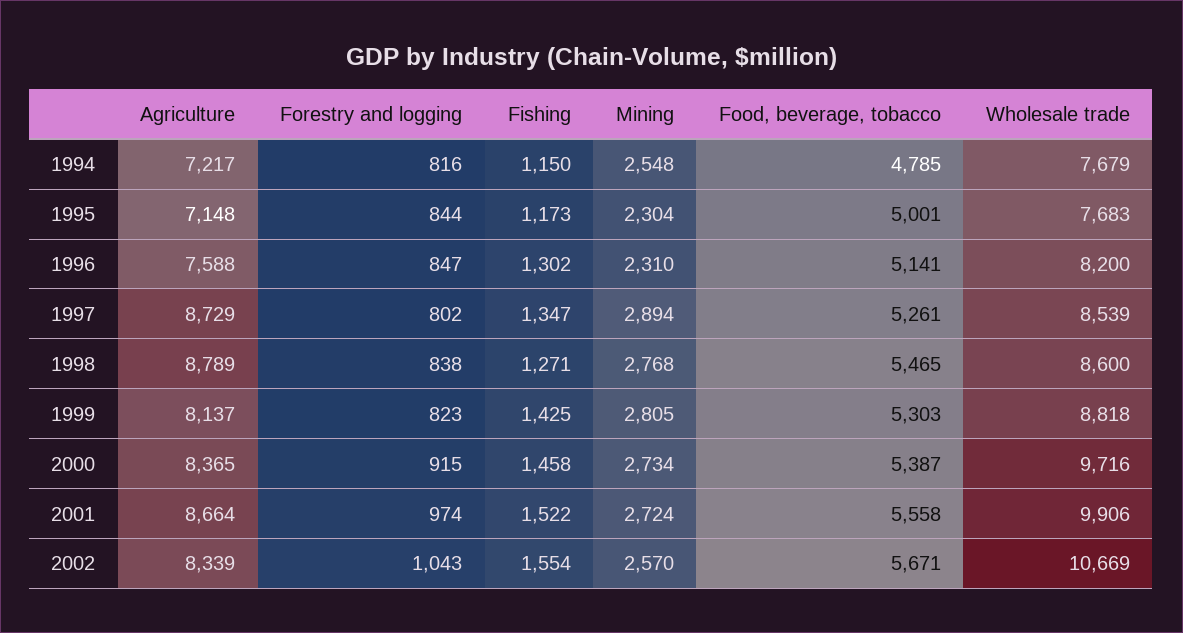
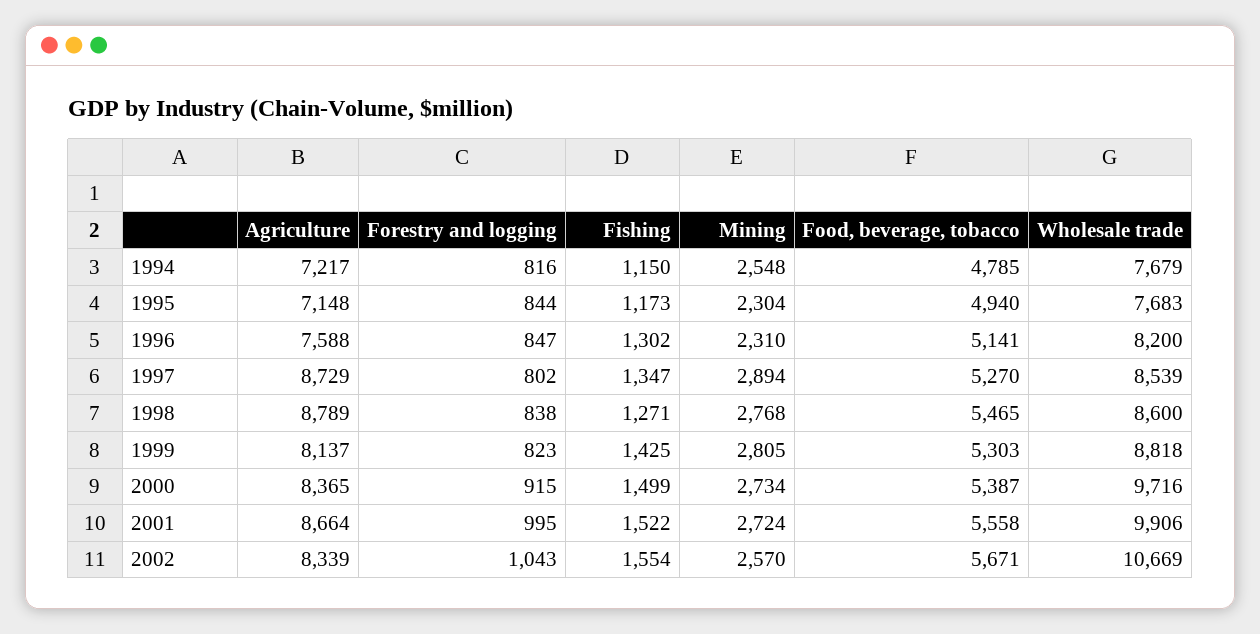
Food, beverage, tobacco, 1995: 5001 -> 4940
Food, beverage, tobacco, 1997: 5261 -> 5270
Fishing, 2000: 1458 -> 1499
Forestry and logging, 2001: 974 -> 995

